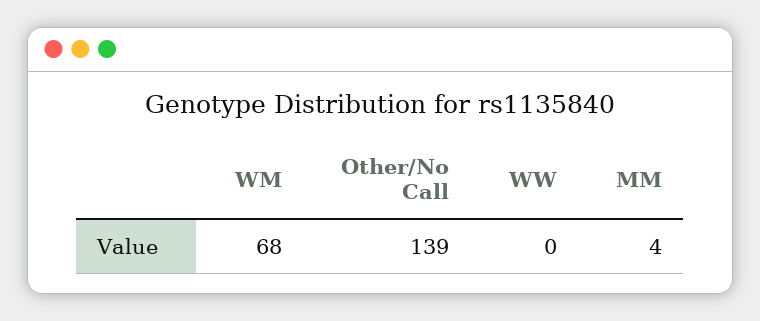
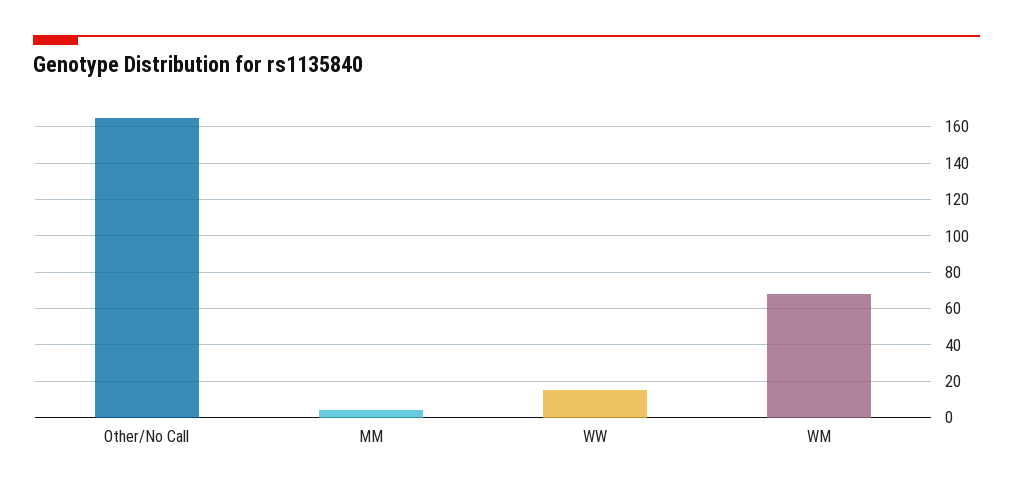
Other/No Call: 139 -> 165
WW: 0 -> 15

